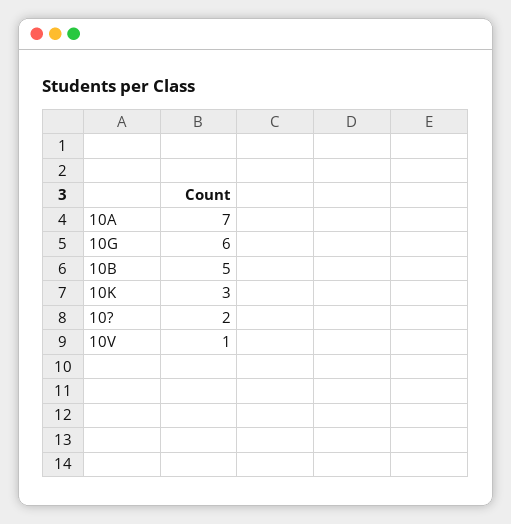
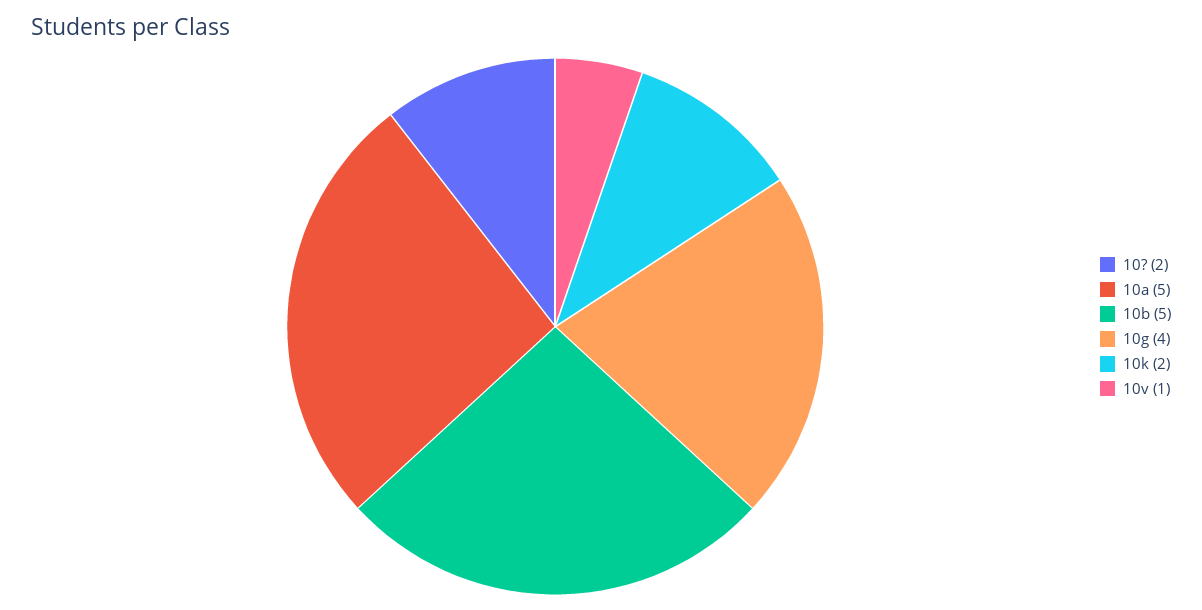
10A: 7 -> 5
10G: 6 -> 4
10K: 3 -> 2

